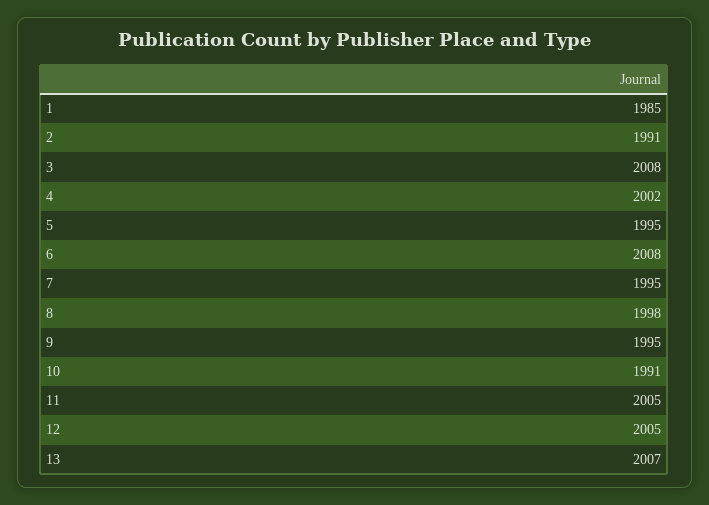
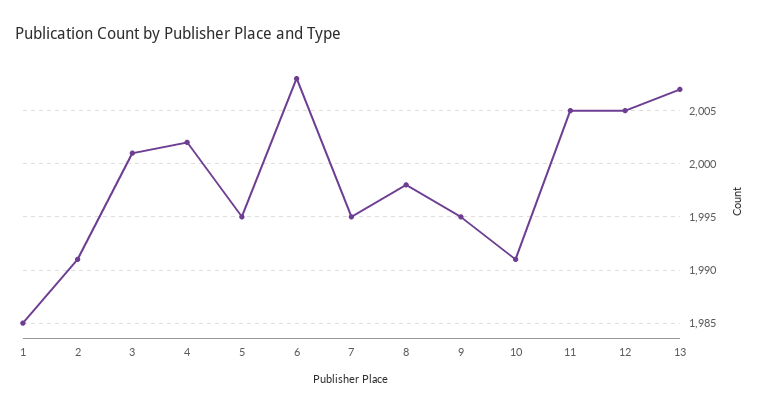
3: 2008 -> 2001

